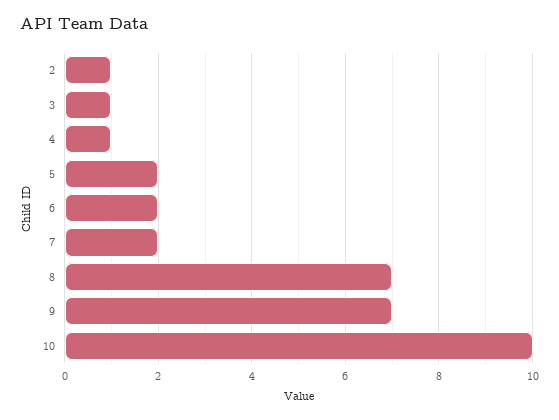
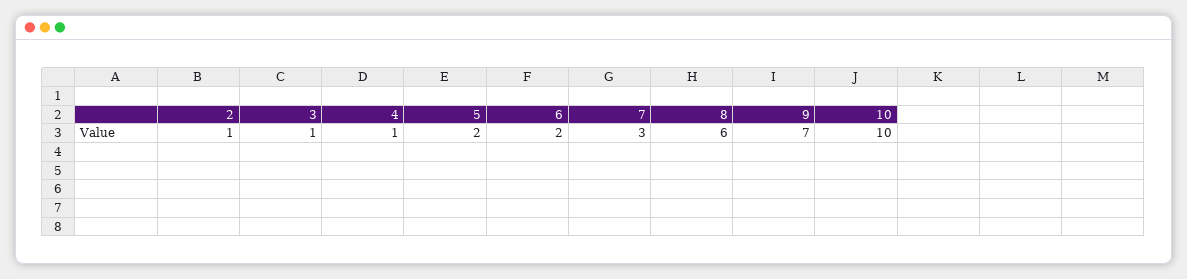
7: 2 -> 3
8: 7 -> 6

